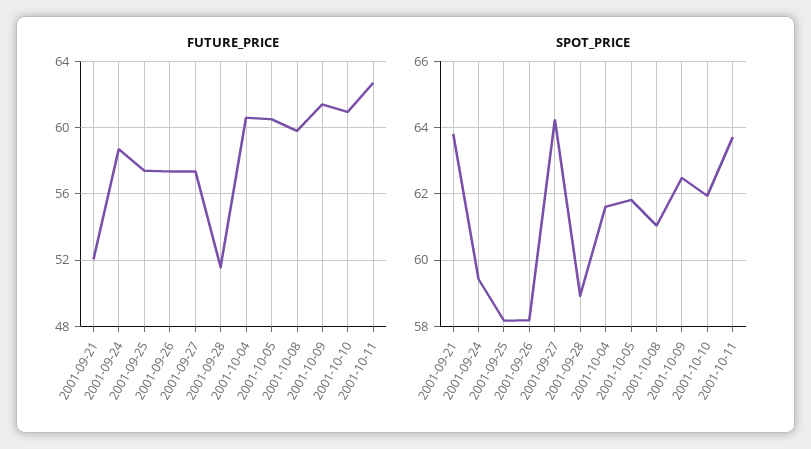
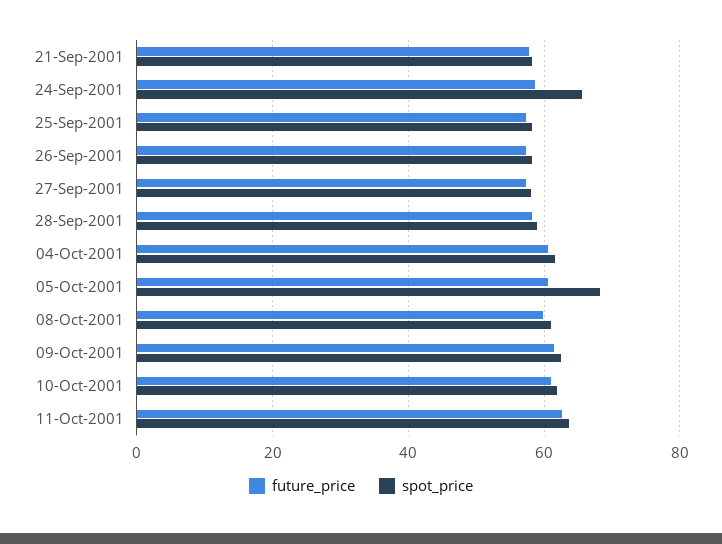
FUTURE_PRICE, 2001-09-21: 52 -> 58
FUTURE_PRICE, 2001-09-28: 51.5 -> 58
SPOT_PRICE, 2001-09-21: 63.8 -> 58
SPOT_PRICE, 2001-09-24: 59.4 -> 66
SPOT_PRICE, 2001-09-27: 64.2 -> 58
SPOT_PRICE, 2001-10-05: 61.8 -> 68

